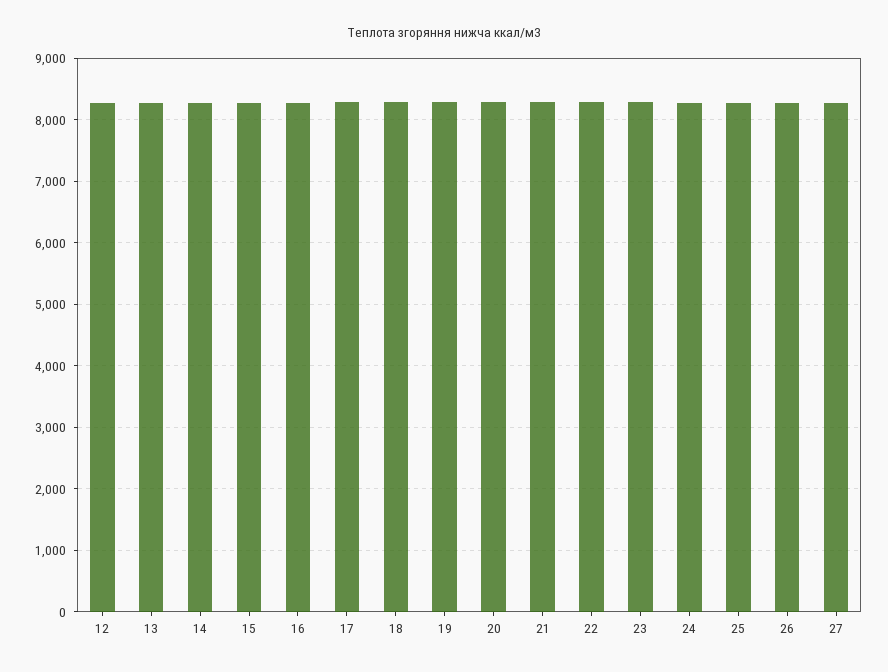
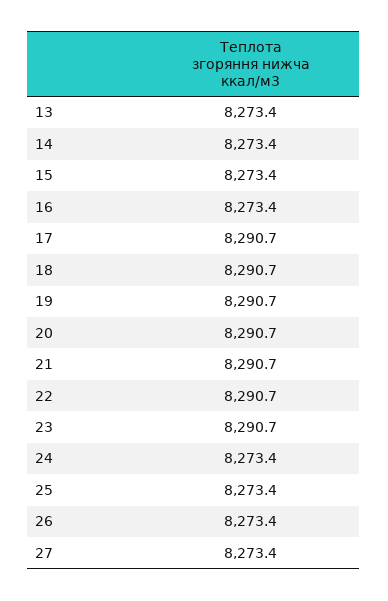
12: 8300 -> none

